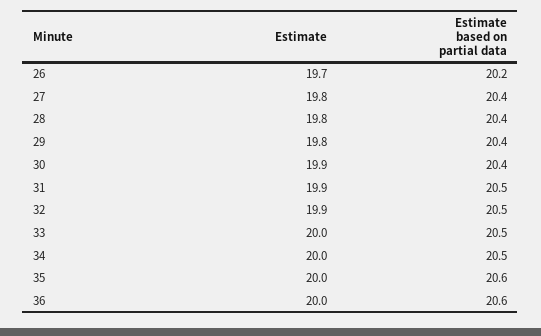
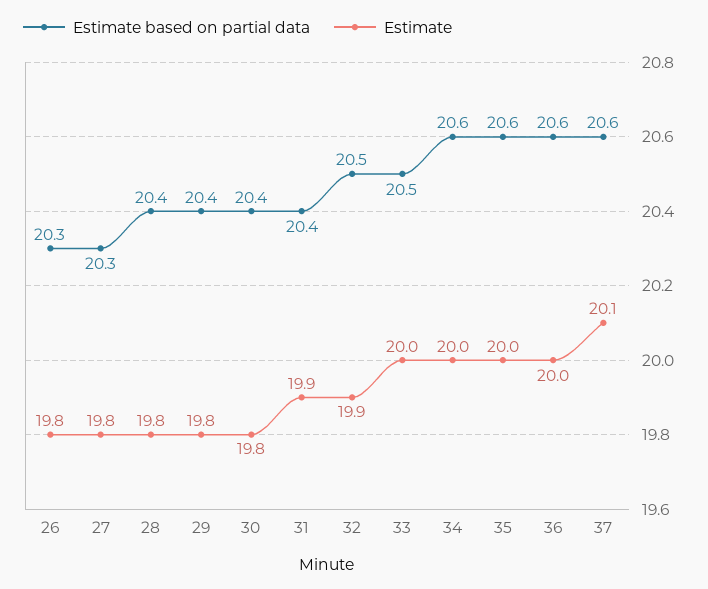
Estimate, 26: 19.7 -> 19.8
Estimate based on partial data, 26: 20.2 -> 20.3
Estimate based on partial data, 27: 20.4 -> 20.3
Estimate, 30: 19.9 -> 19.8
Estimate based on partial data, 31: 20.5 -> 20.4
Estimate based on partial data, 34: 20.5 -> 20.6
Estimate based on partial data, 37: none -> 20.6
Estimate, 37: none -> 20.1

